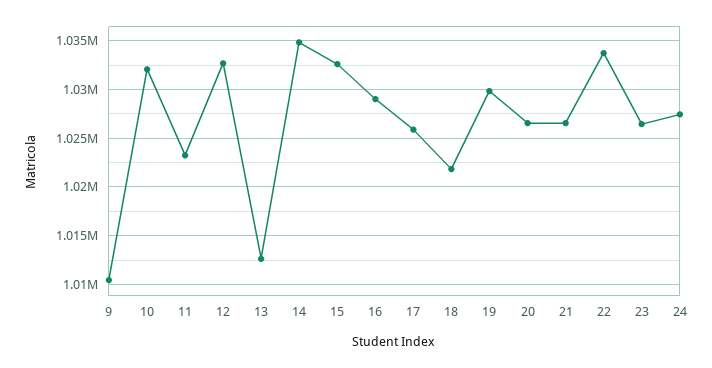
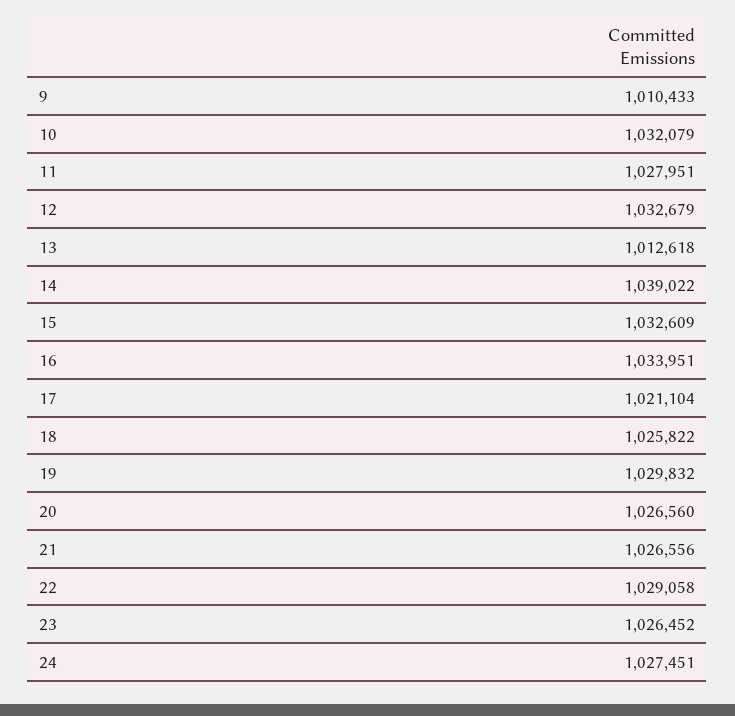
11: 1023000 -> 1027951
14: 1035000 -> 1039022
16: 1029000 -> 1033951
17: 1026000 -> 1021104
18: 1022000 -> 1025822
22: 1034000 -> 1029058

